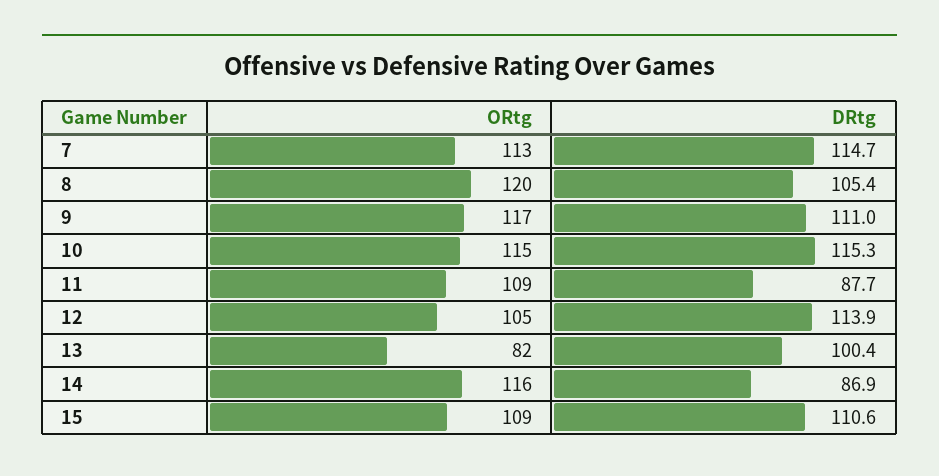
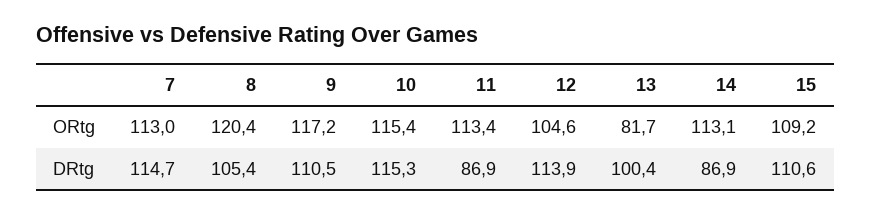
DRtg, 9: 111 -> 110.5
ORtg, 11: 109 -> 113.4
DRtg, 11: 87.7 -> 86.9
ORtg, 14: 116 -> 113.1

